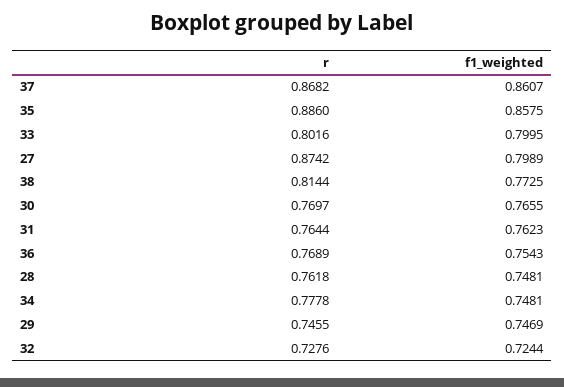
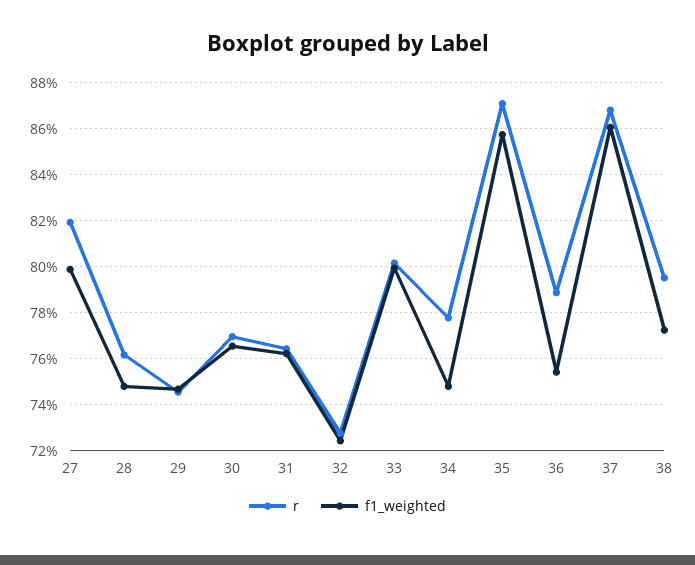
r, 35: 0.886 -> 0.87
r, 27: 0.8742 -> 0.82
r, 38: 0.8144 -> 0.795
r, 36: 0.7689 -> 0.79

